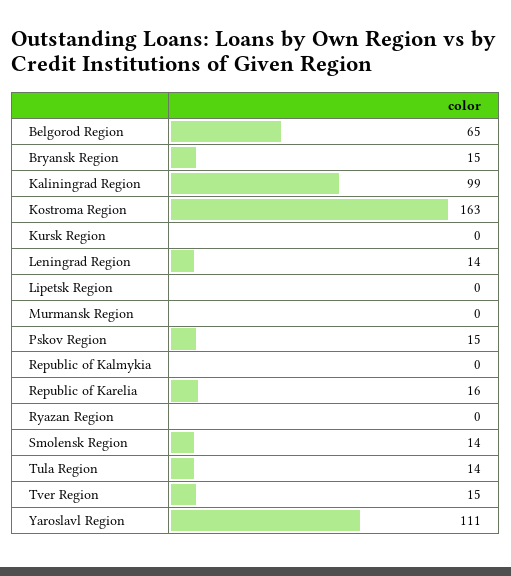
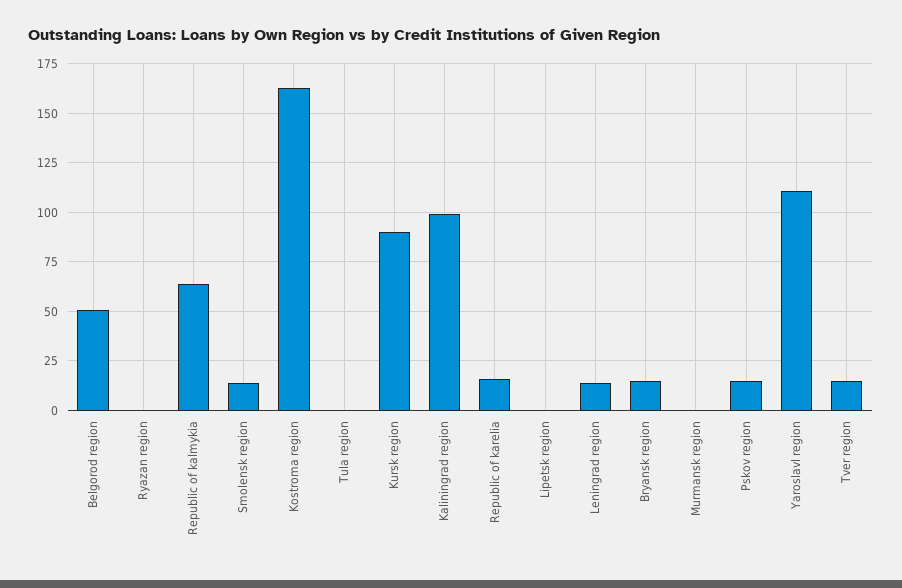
Belgorod Region: 65 -> 50
Kursk Region: 0 -> 90
Republic of Kalmykia: 0 -> 65
Tula Region: 14 -> 0

